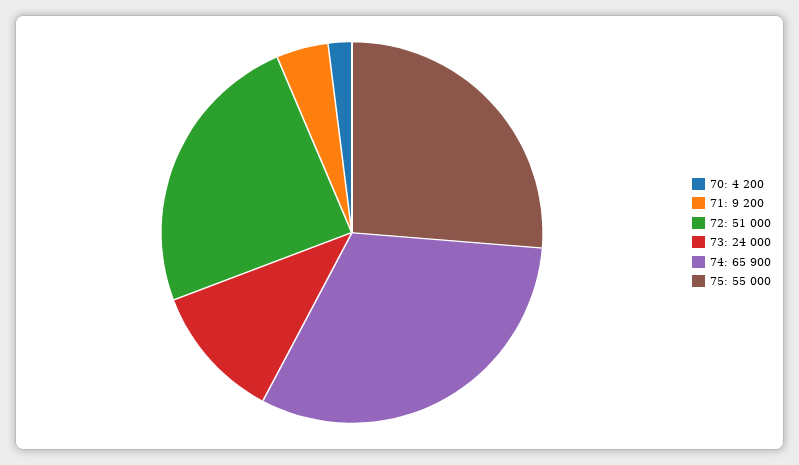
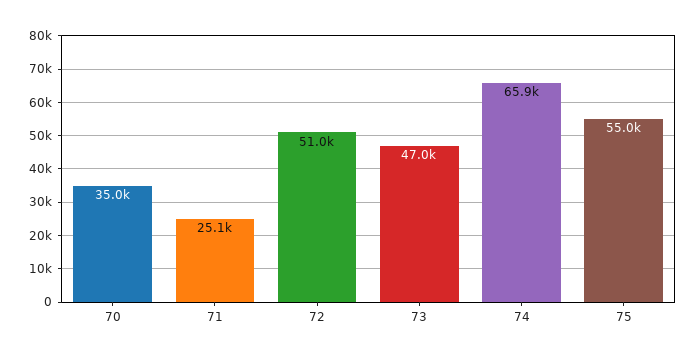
70: 4200 -> 35000
71: 9200 -> 25100
73: 24000 -> 47000

